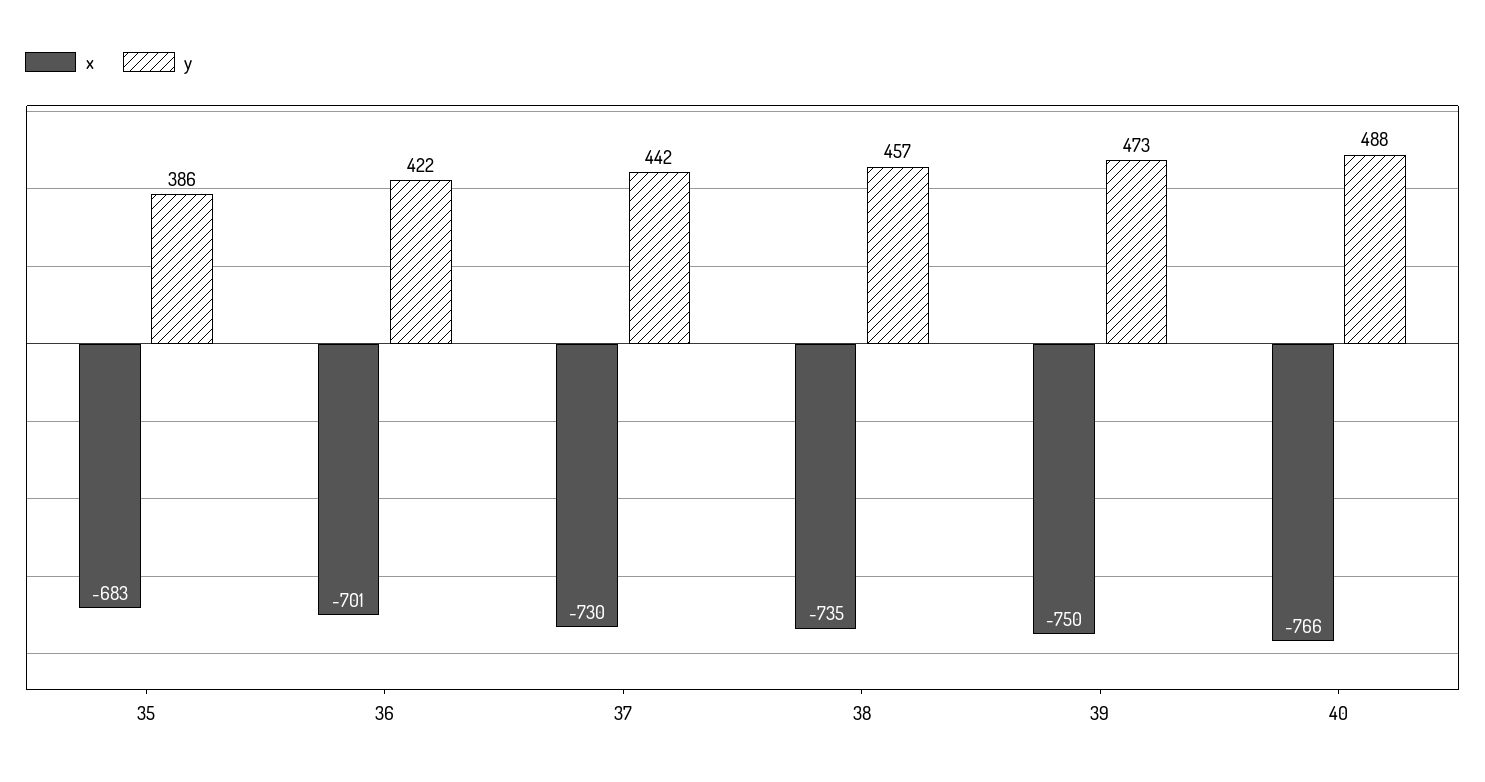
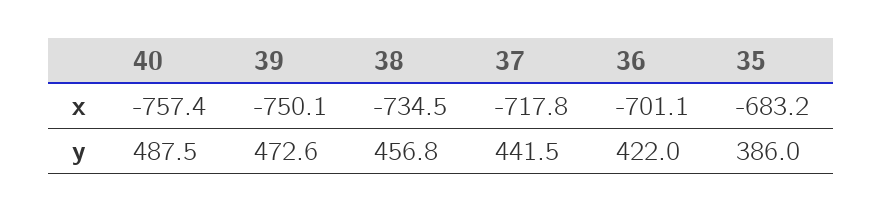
x, 37: -730 -> -717.8
x, 40: -766 -> -757.4

